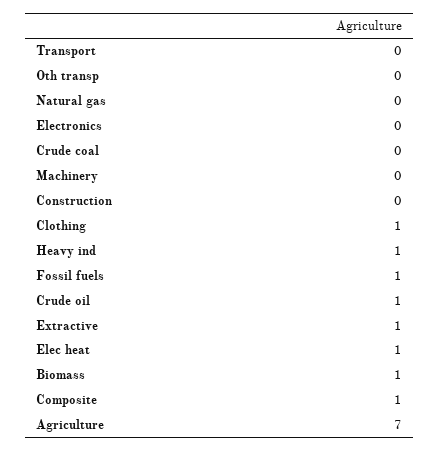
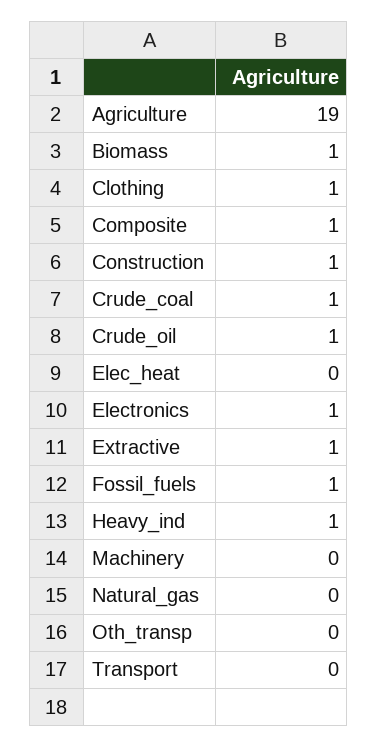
Electronics: 0 -> 1
Crude coal: 0 -> 1
Construction: 0 -> 1
Elec heat: 1 -> 0
Agriculture: 7 -> 19

